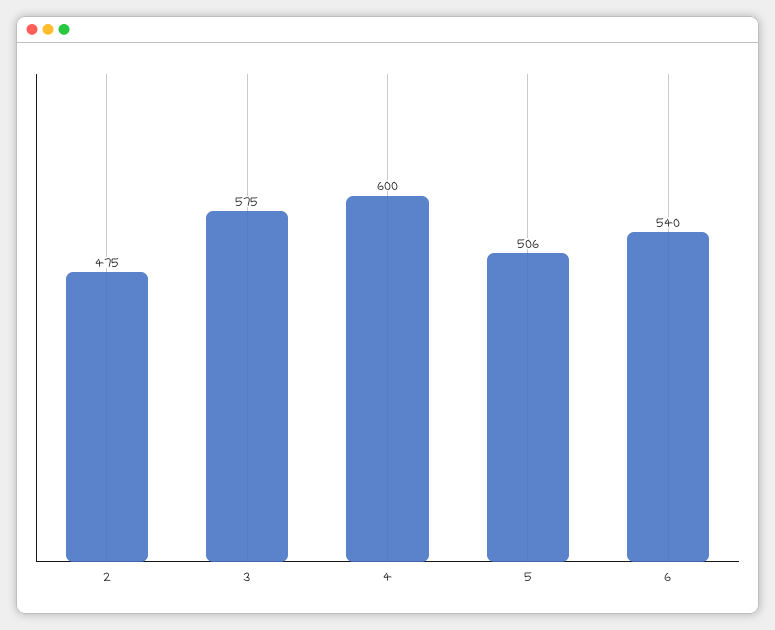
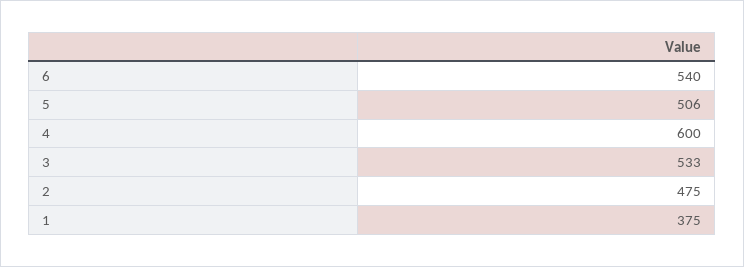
3: 575 -> 533
1: none -> 375

